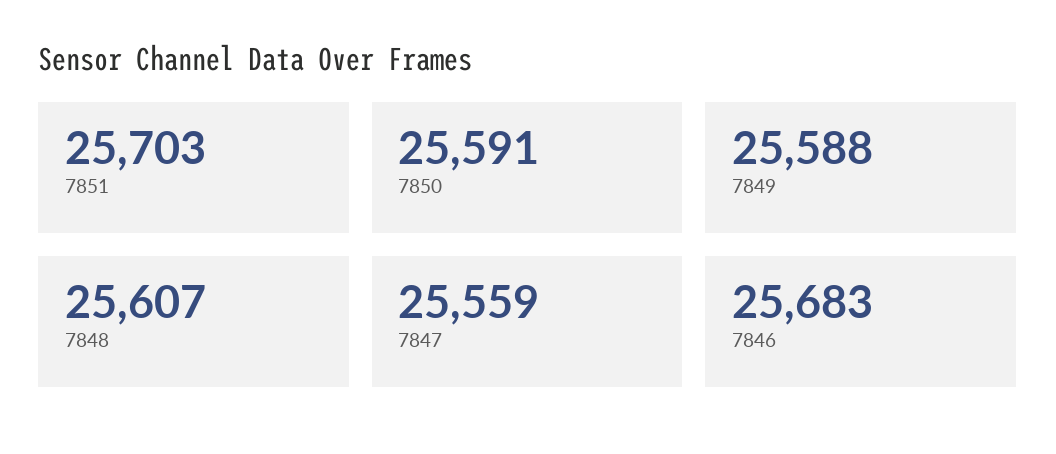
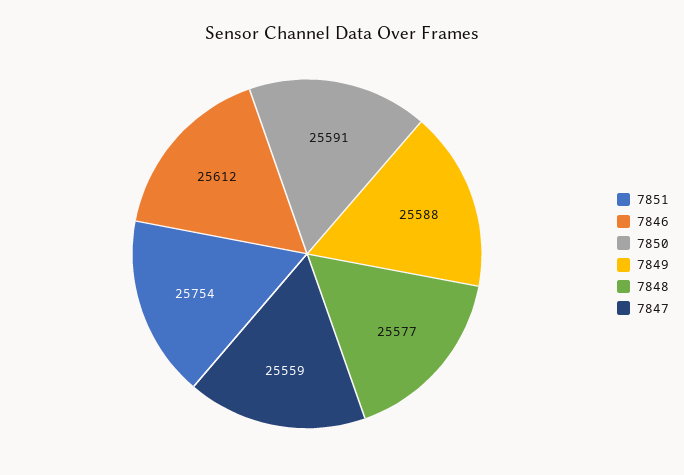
7851: 25703 -> 25754
7848: 25607 -> 25577
7846: 25683 -> 25612

